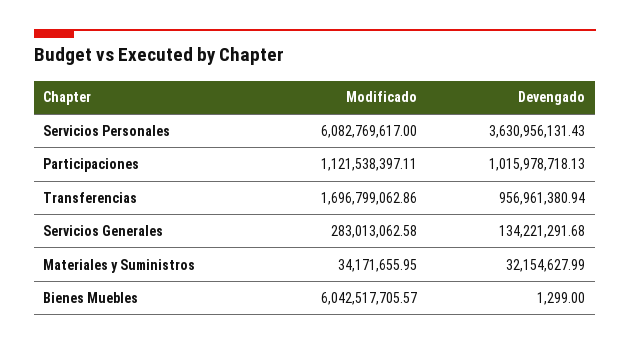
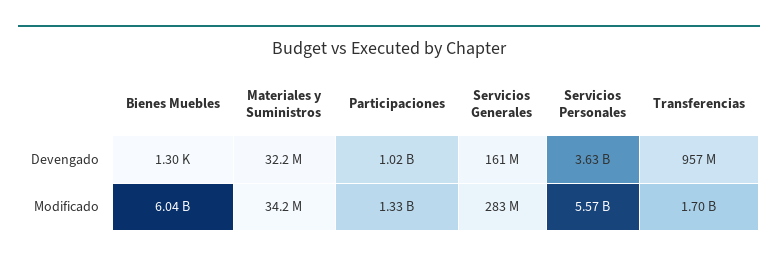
Modificado, Servicios Personales: 6082769617 -> 5570000000
Modificado, Participaciones: 1121538397.11 -> 1330000000
Devengado, Servicios Generales: 134221291.68 -> 161000000

